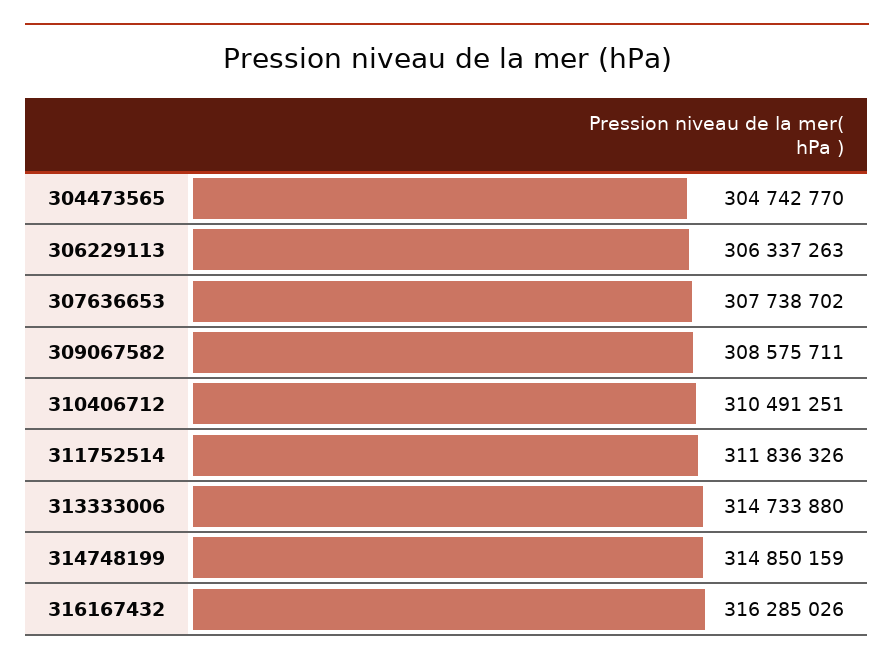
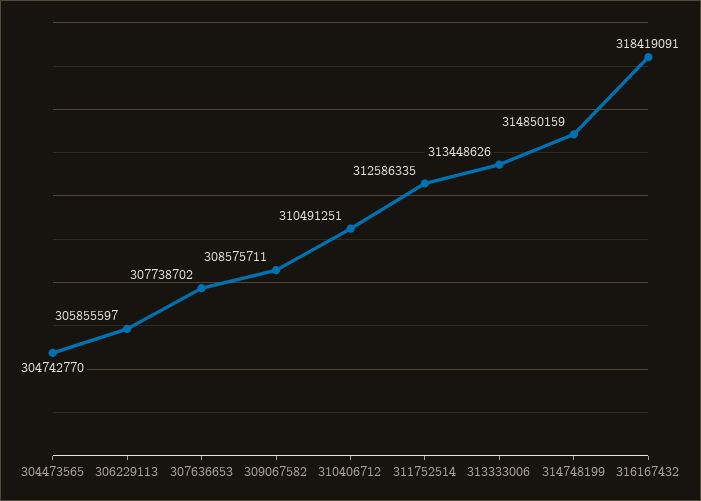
306229113: 306337263 -> 305855597
311752514: 311836326 -> 312586335
313333006: 314733880 -> 313448626
316167432: 316285026 -> 318419091

